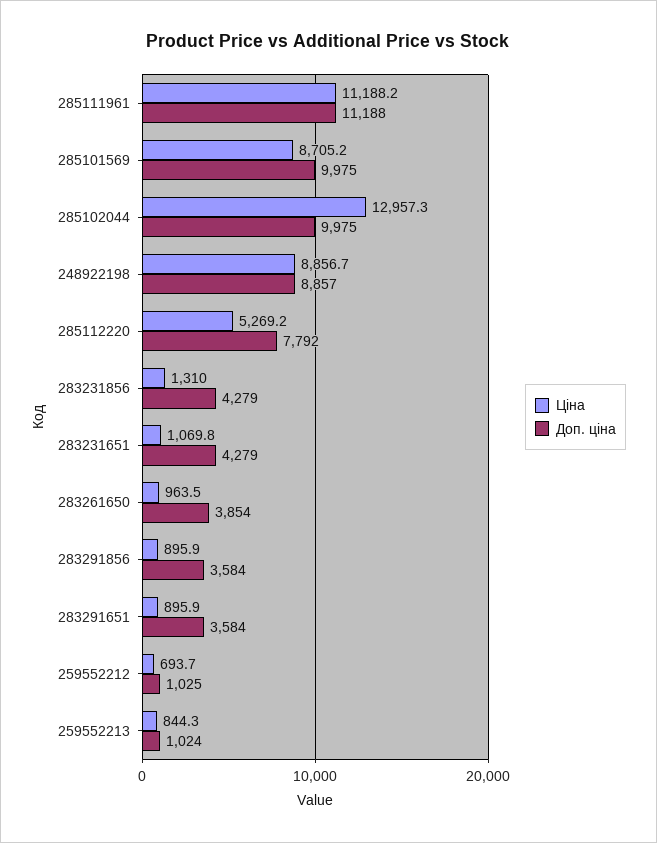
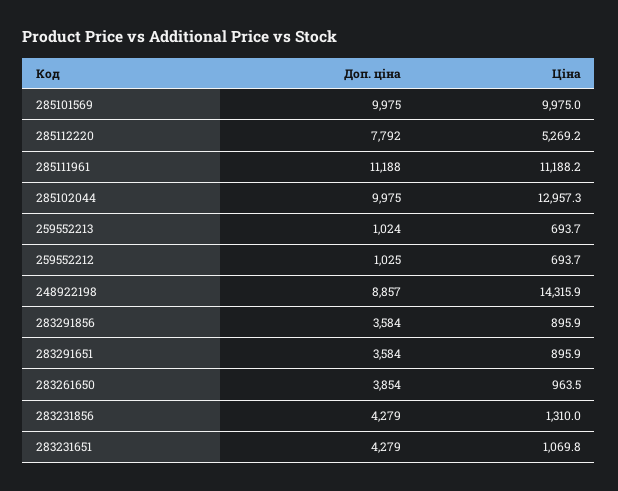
Ціна, 285101569: 8705.2 -> 9975
Ціна, 248922198: 8856.7 -> 14315.9
Ціна, 259552213: 844.3 -> 693.7

